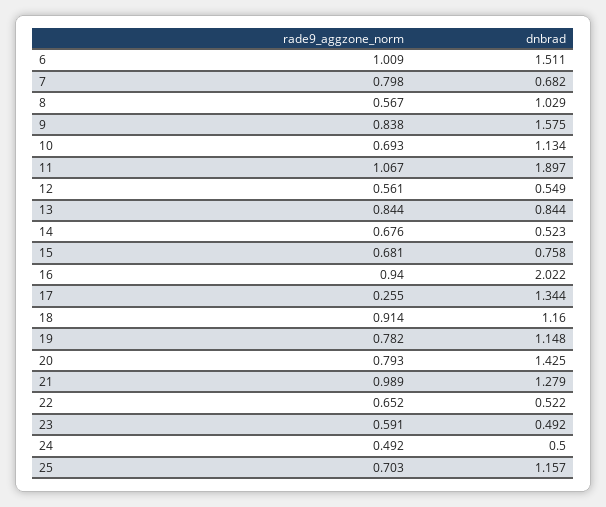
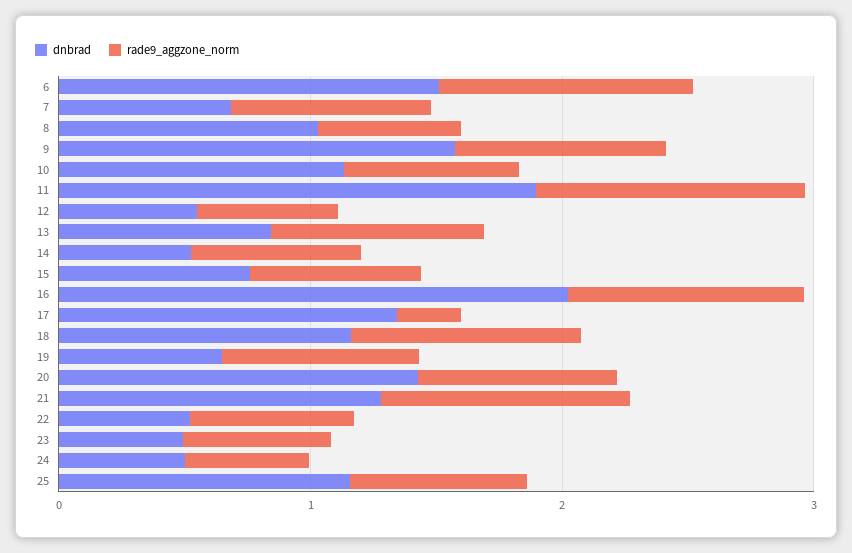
dnbrad, 19: 1.148 -> 0.6

